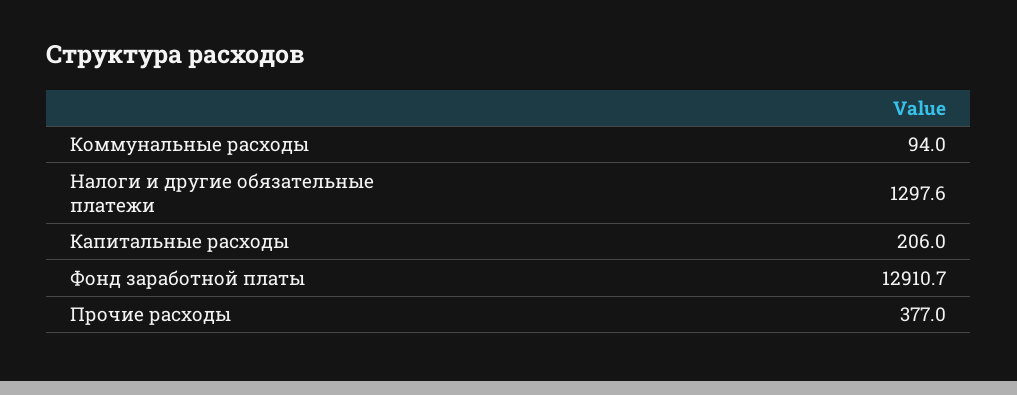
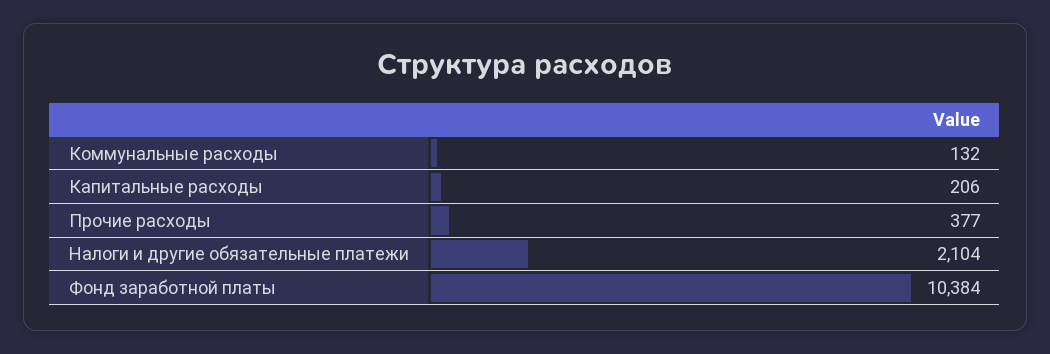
Коммунальные расходы: 94 -> 132
Налоги и другие обязательные платежи: 1297.6 -> 2104
Фонд заработной платы: 12910.7 -> 10384

